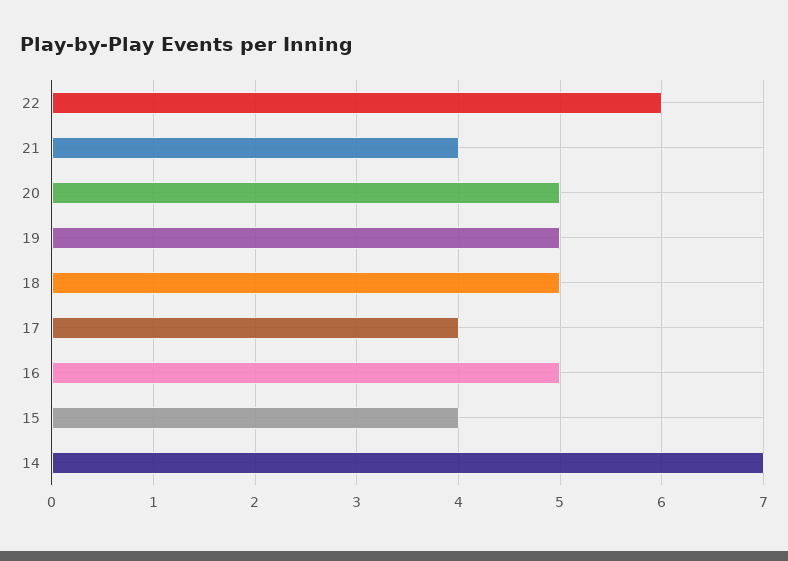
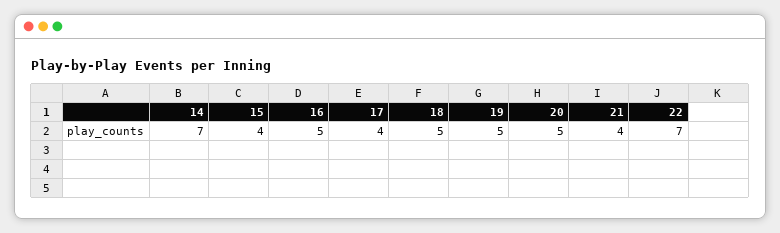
22: 6 -> 7

